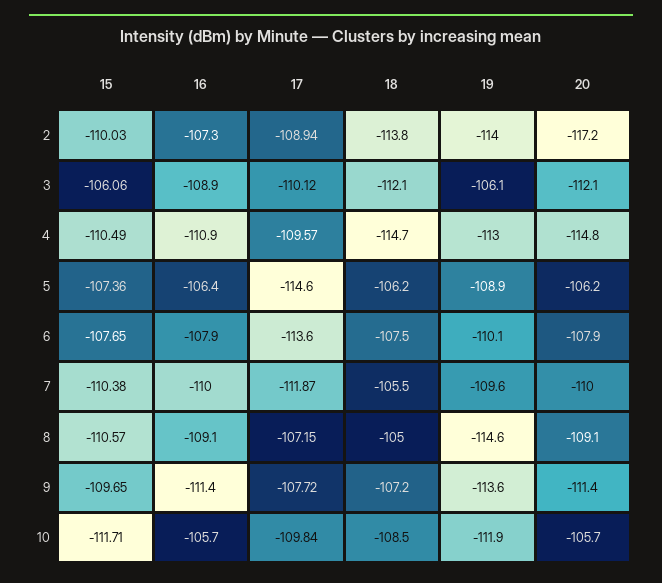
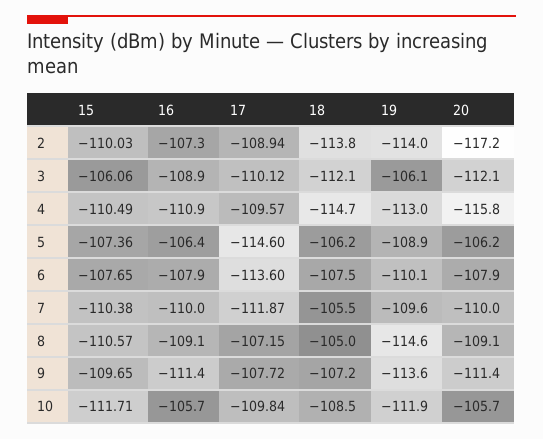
20, 4: -114.8 -> -115.8

